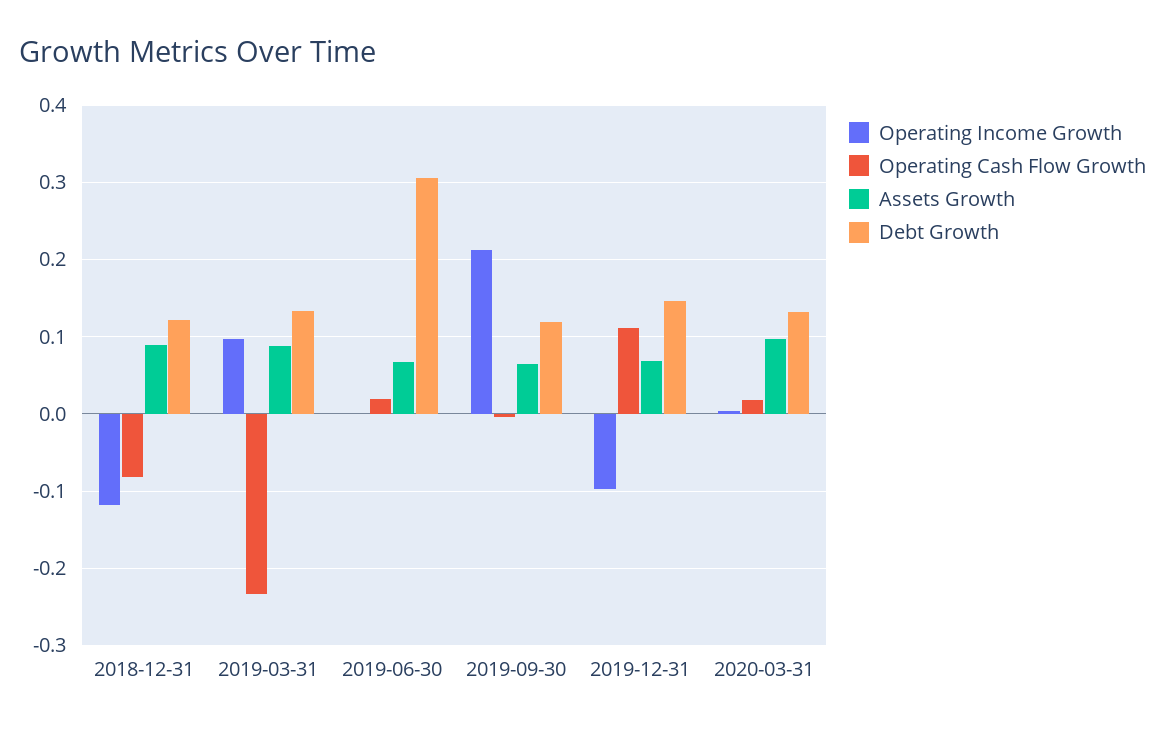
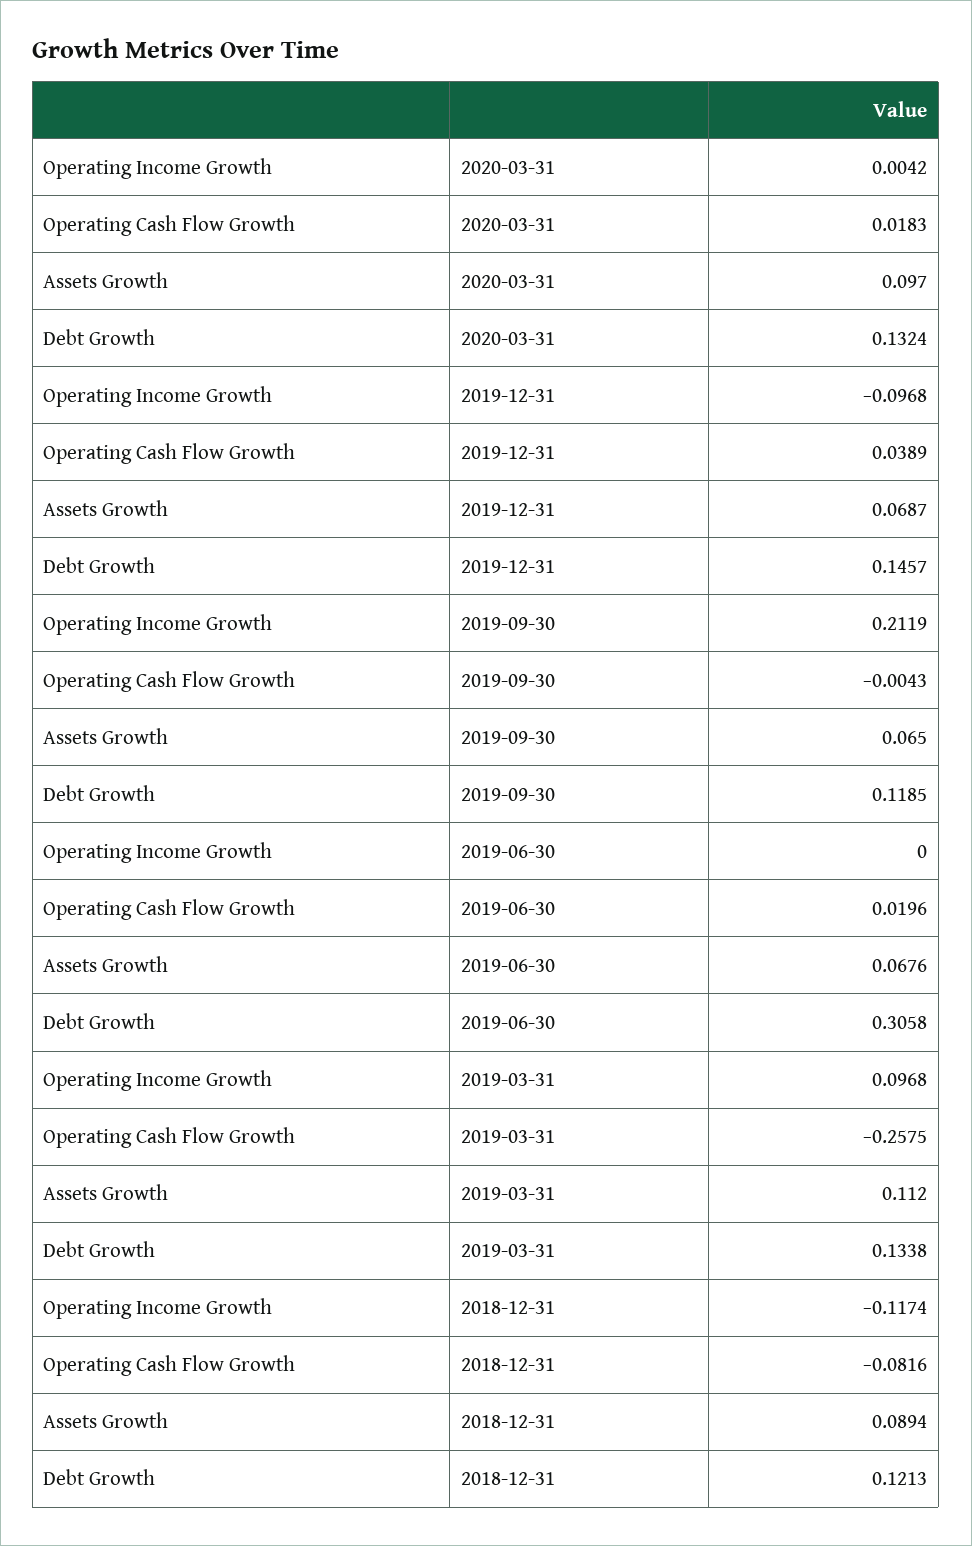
Operating Cash Flow Growth, 2019-03-31: -0.23 -> -0.2575
Assets Growth, 2019-03-31: 0.09 -> 0.112
Operating Cash Flow Growth, 2019-12-31: 0.11 -> 0.0389

